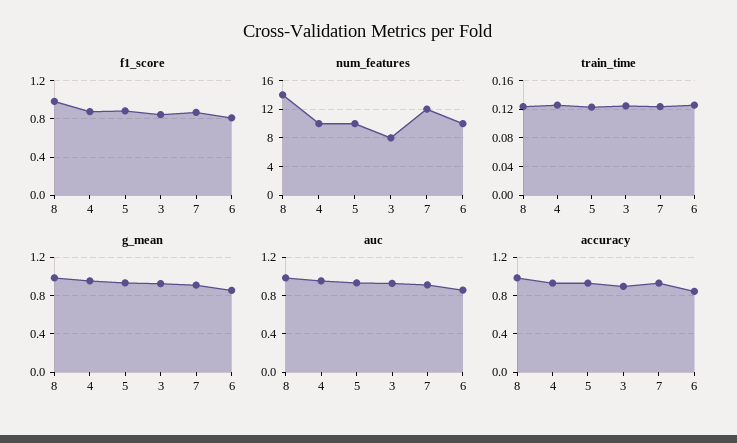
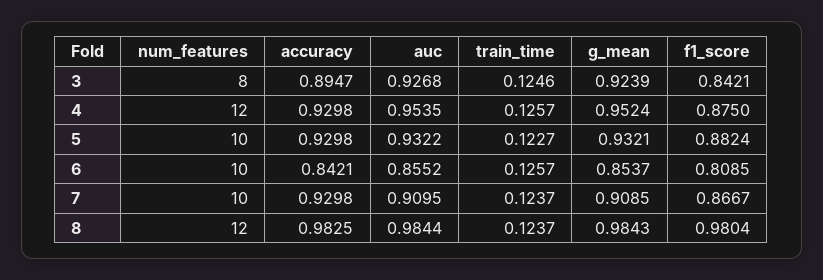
num_features, 8: 14 -> 12
num_features, 4: 10 -> 12
num_features, 7: 12 -> 10

